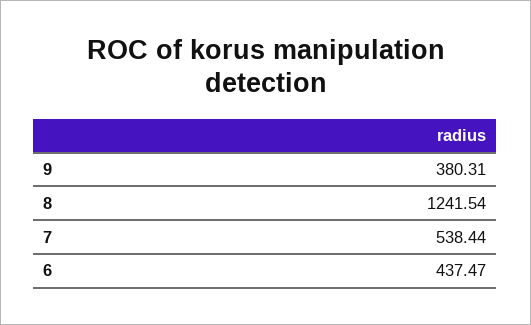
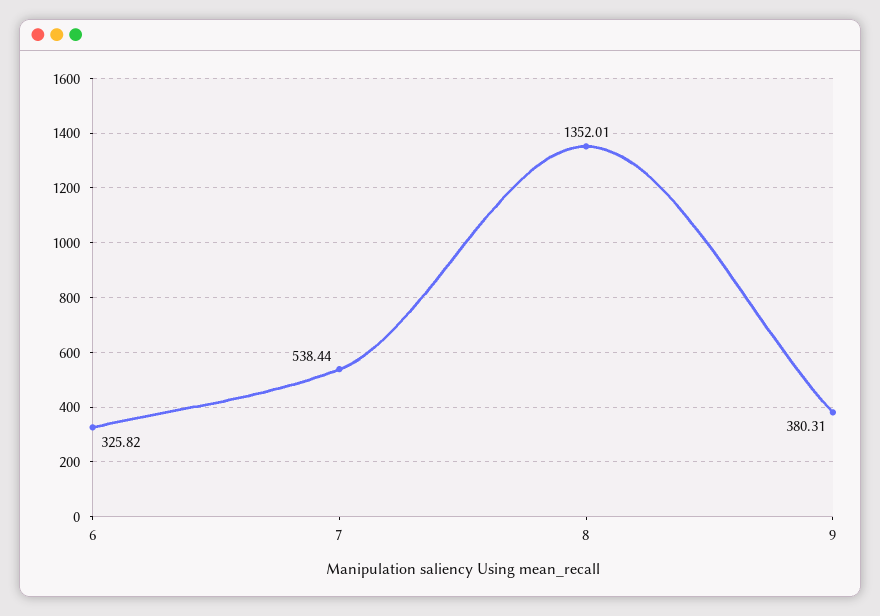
8: 1241.54 -> 1352.01
6: 437.47 -> 325.82

